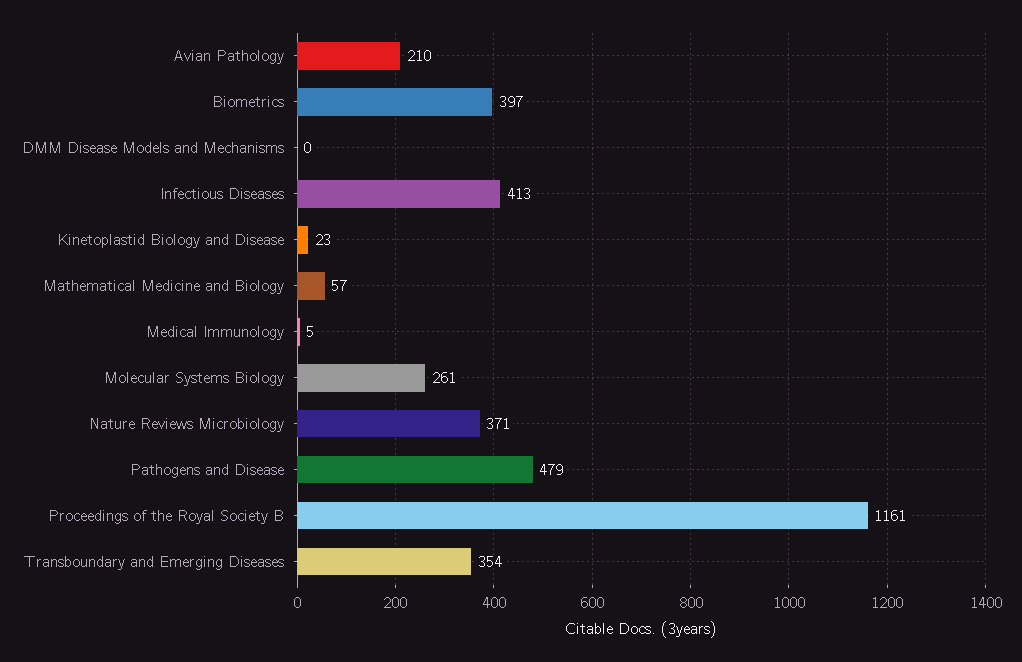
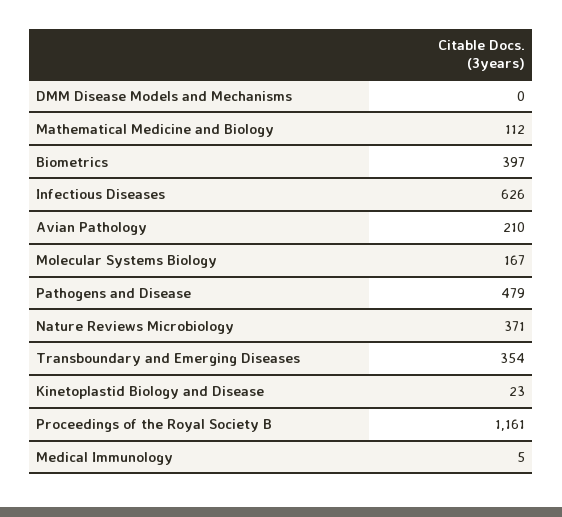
Infectious Diseases: 413 -> 626
Mathematical Medicine and Biology: 57 -> 112
Molecular Systems Biology: 261 -> 167

